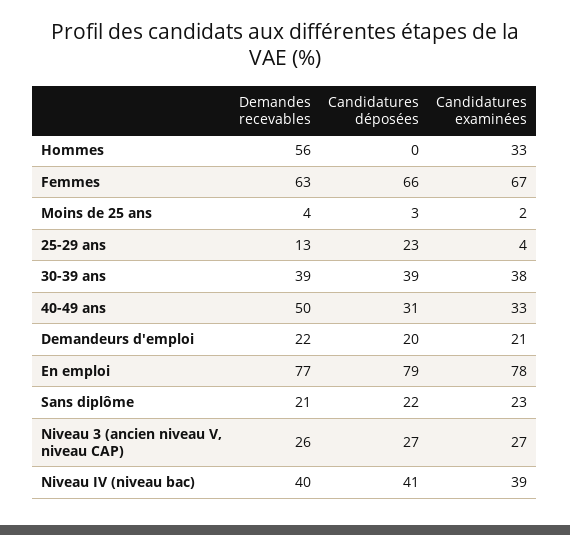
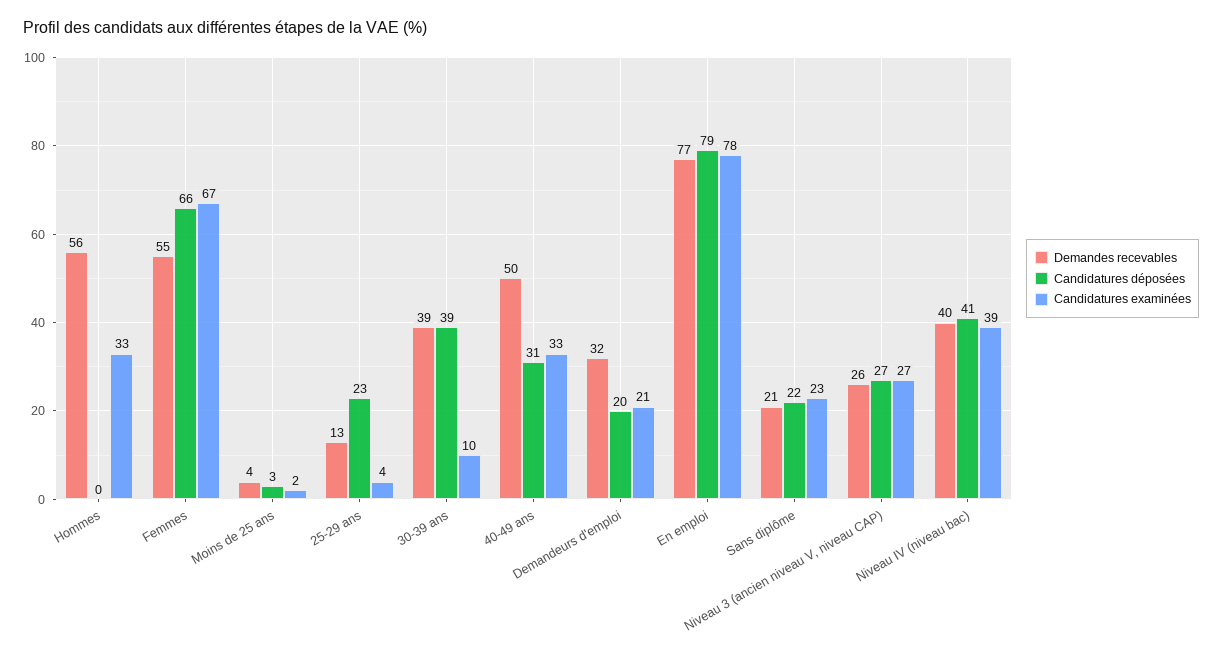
Demandes recevables, Femmes: 63 -> 55
Candidatures examinées, 30-39 ans: 38 -> 10
Demandes recevables, Demandeurs d'emploi: 22 -> 32

